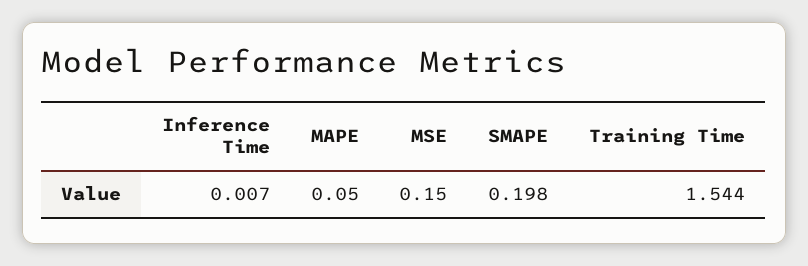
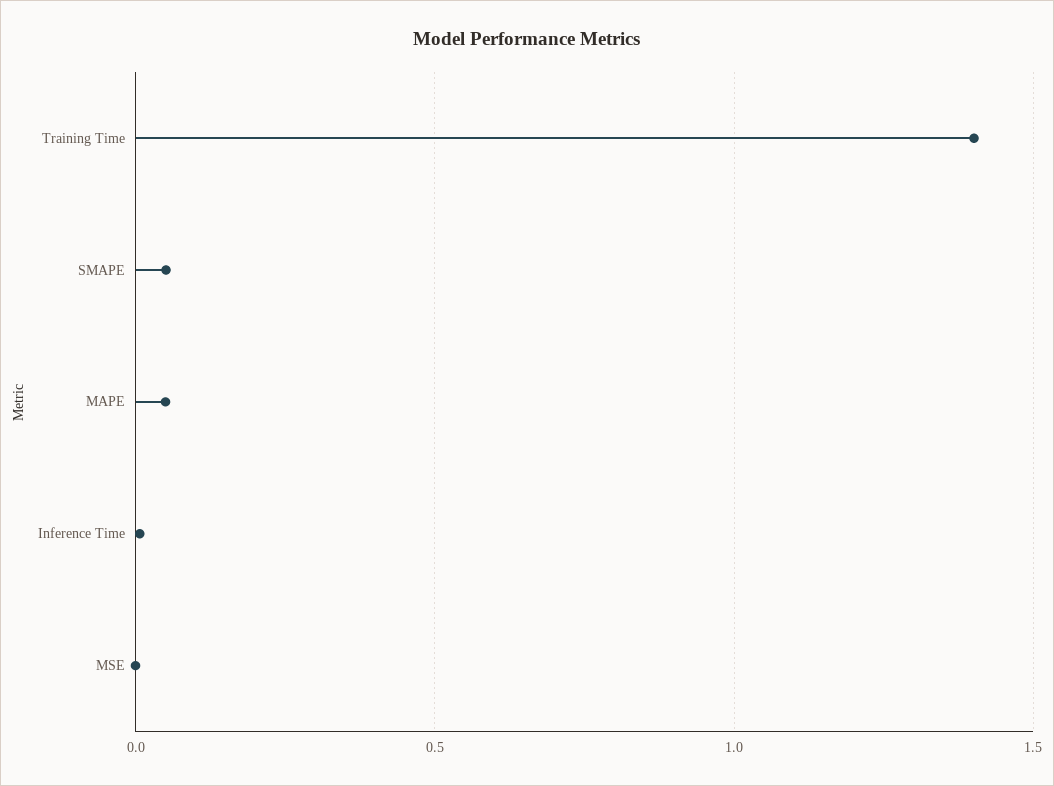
MSE: 0.15 -> 0
SMAPE: 0.198 -> 0.05
Training Time: 1.544 -> 1.4

